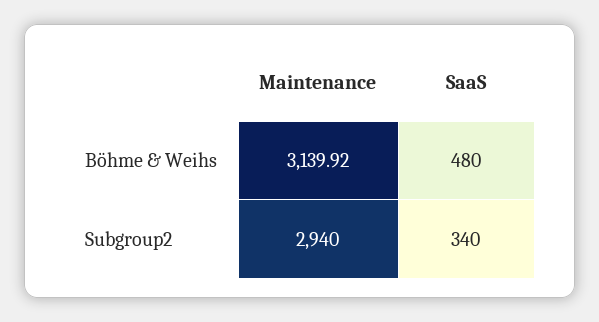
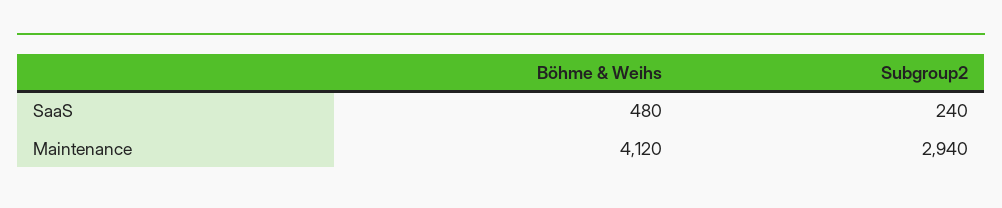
Maintenance, Böhme & Weihs: 3139.92 -> 4120
SaaS, Subgroup2: 340 -> 240

